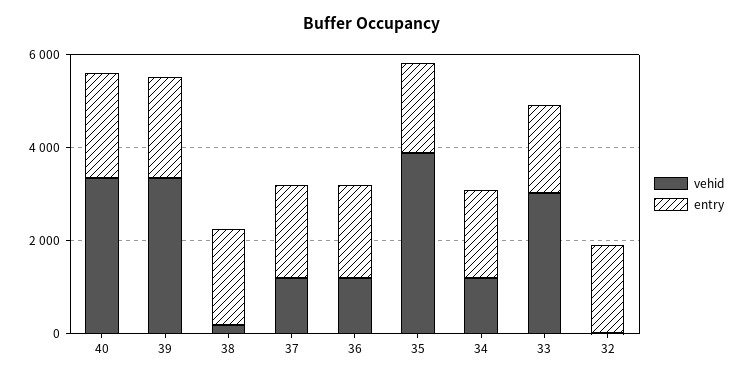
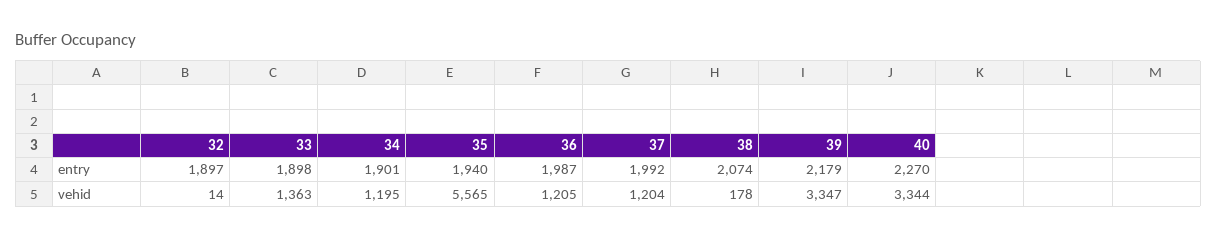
vehid, 35: 4000 -> 5565
vehid, 33: 3000 -> 1363

